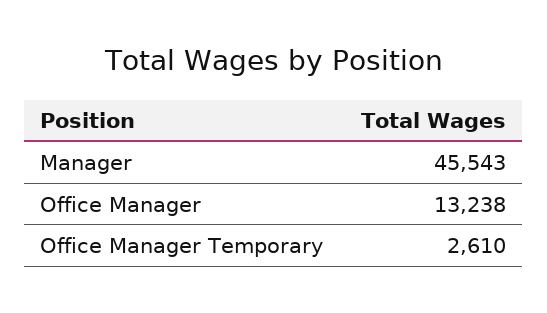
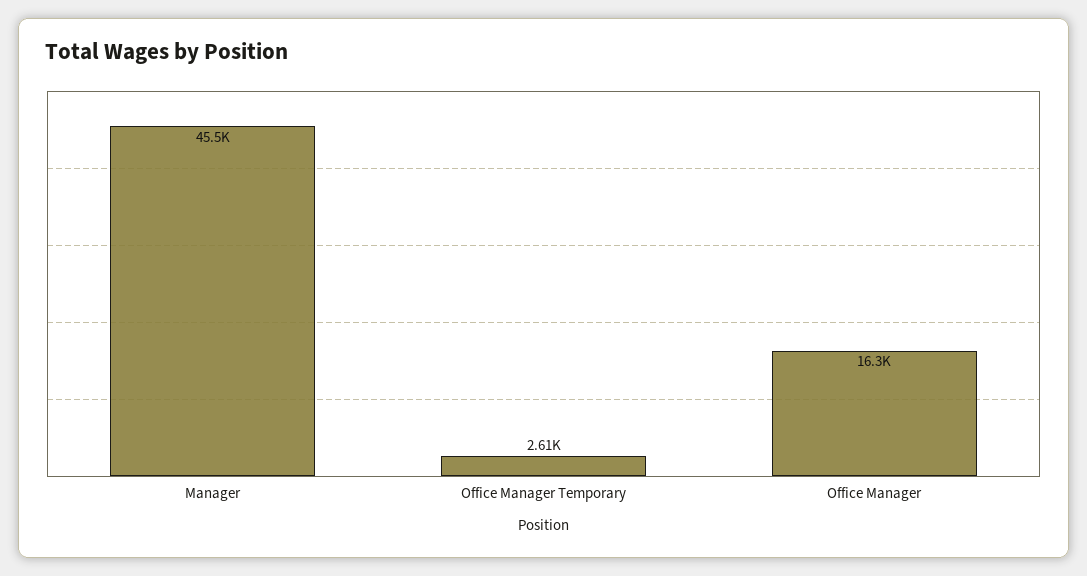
Office Manager: 13238 -> 16300

